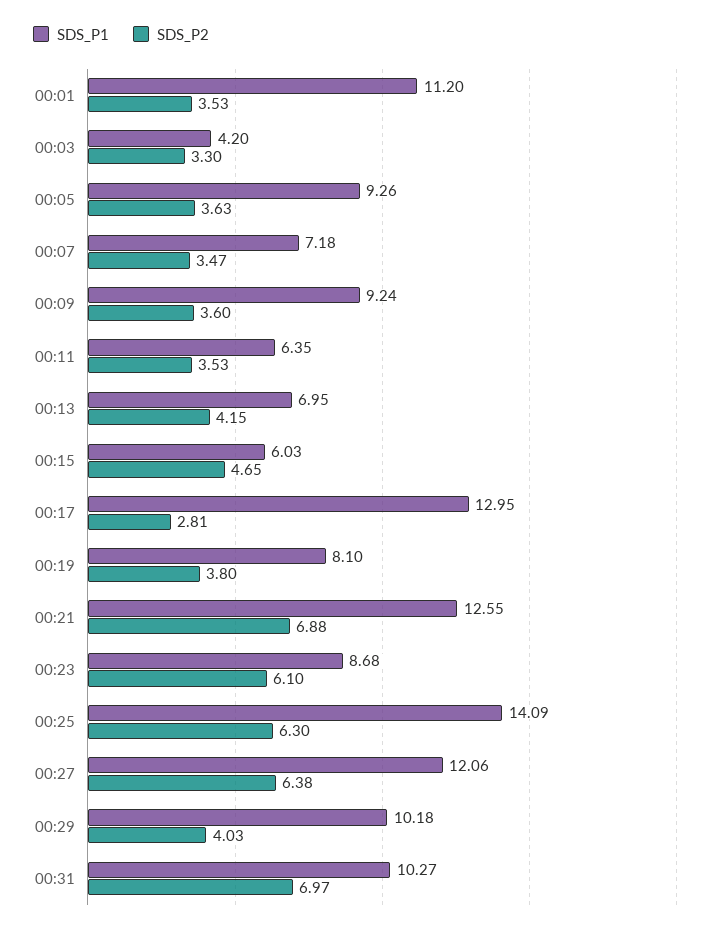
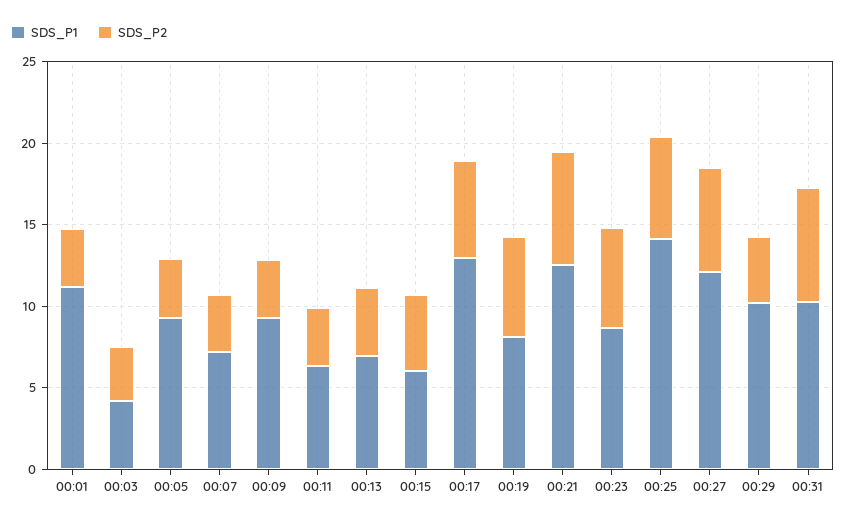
SDS_P2, 00:17: 2.81 -> 6
SDS_P2, 00:19: 3.8 -> 6

